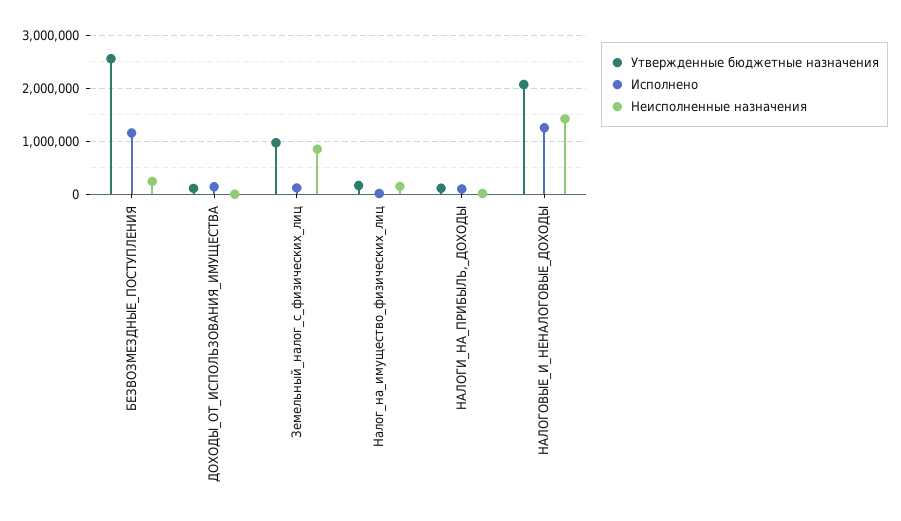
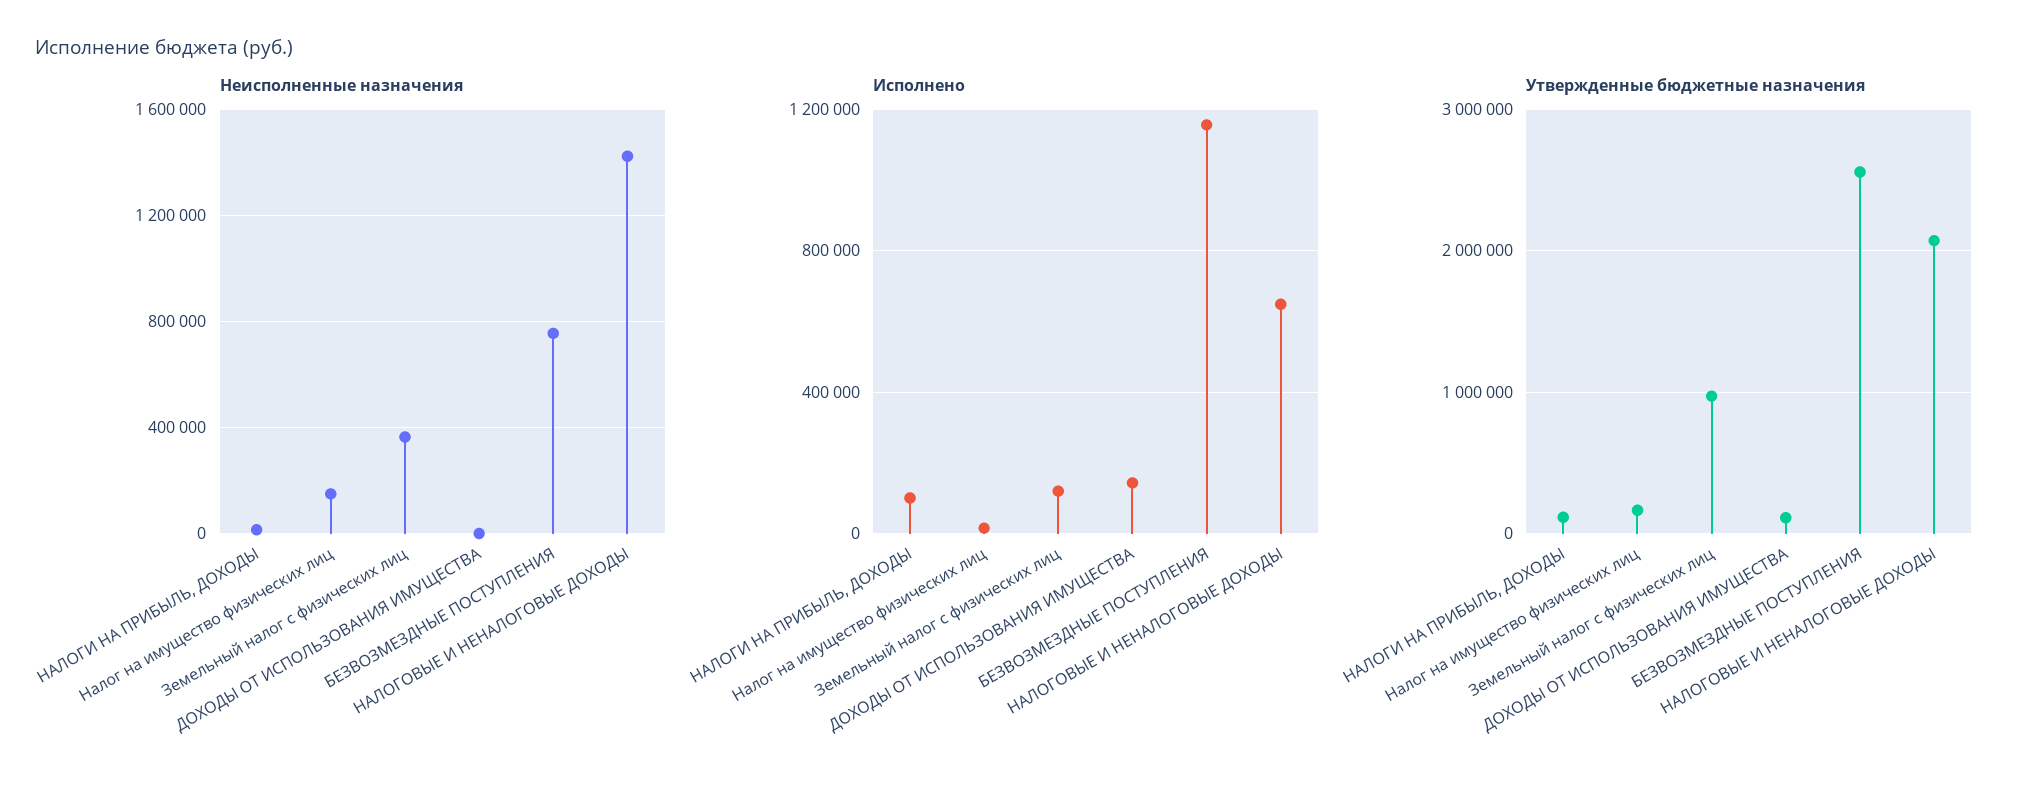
Неисполненные назначения, БЕЗВОЗМЕЗДНЫЕ_ПОСТУПЛЕНИЯ: 200000 -> 750000
Неисполненные назначения, Земельный_налог_с_физических_лиц: 800000 -> 350000
Исполнено, НАЛОГОВЫЕ_И_НЕНАЛОГОВЫЕ_ДОХОДЫ: 1200000 -> 650000

